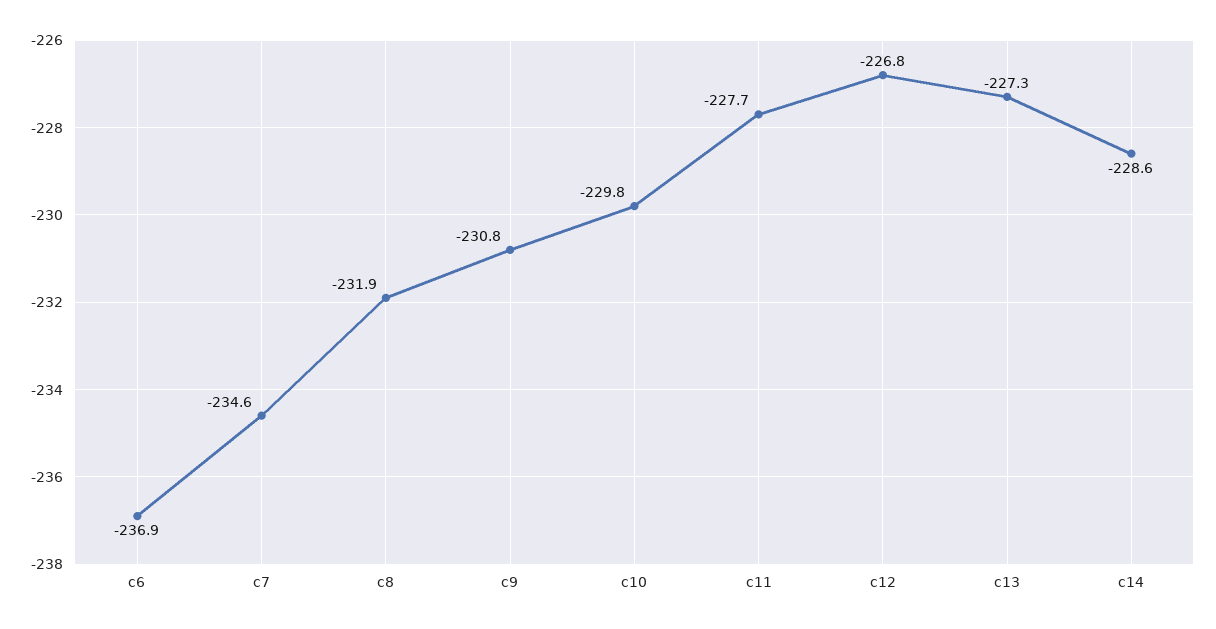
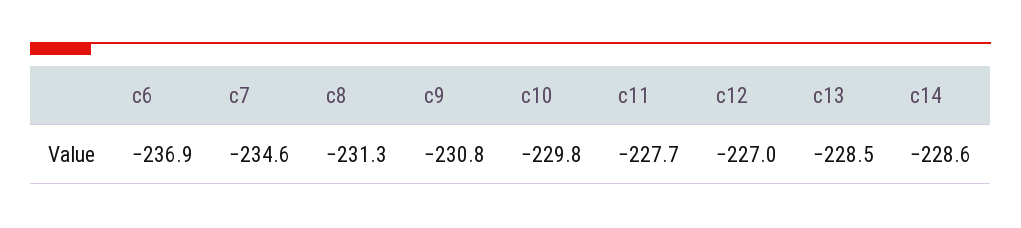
c8: -231.9 -> -231.3
c12: -226.8 -> -227
c13: -227.3 -> -228.5

